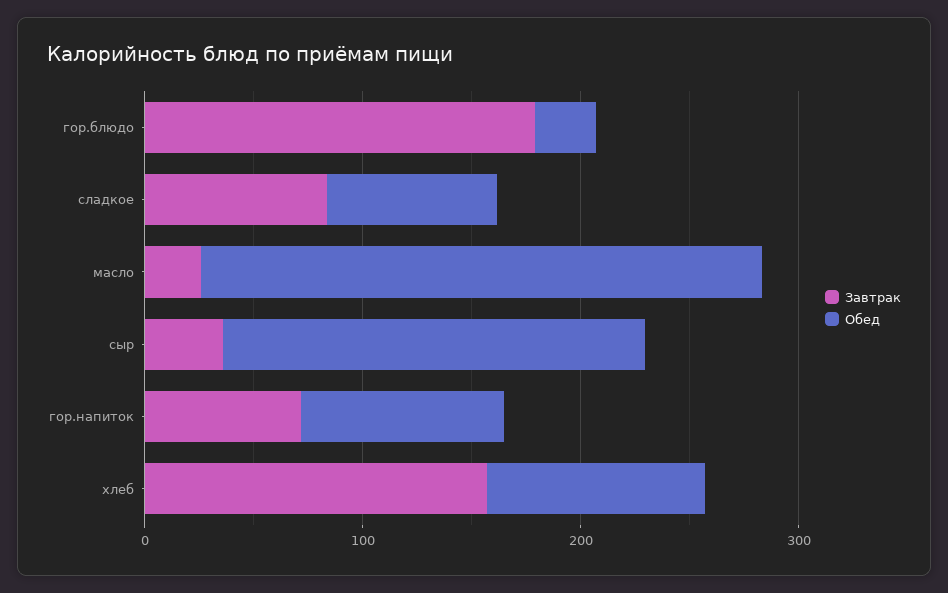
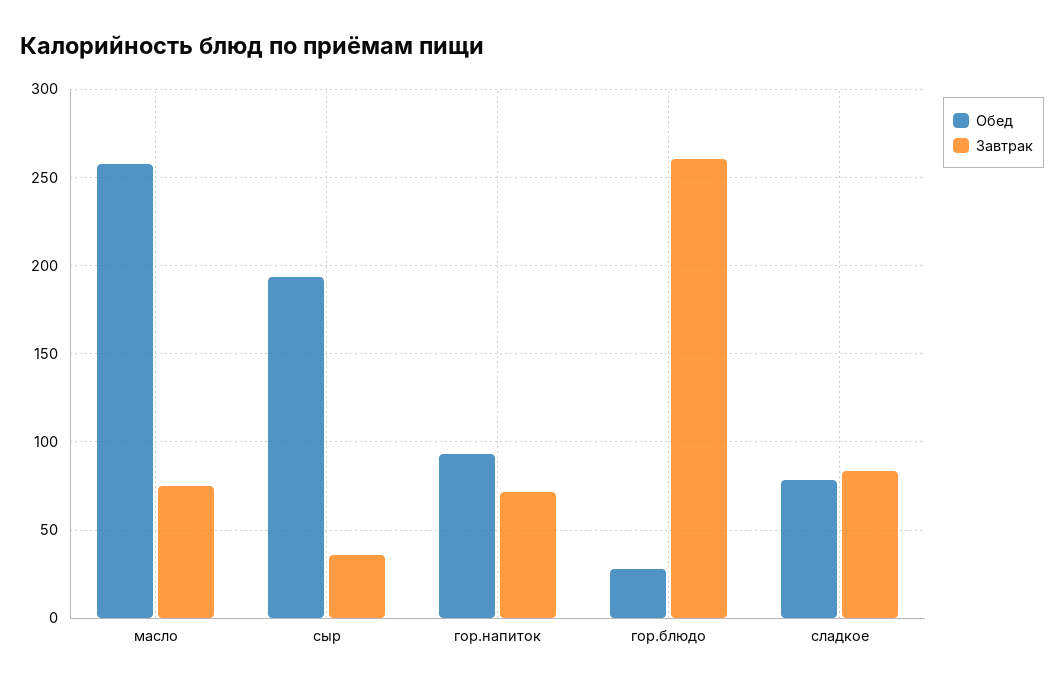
Завтрак, гор.блюдо: 180 -> 260
Завтрак, масло: 20 -> 75
Завтрак, хлеб: 160 -> none
Обед, хлеб: 100 -> none

